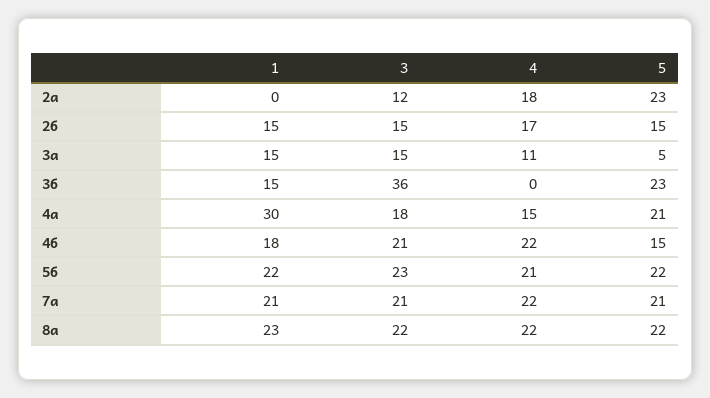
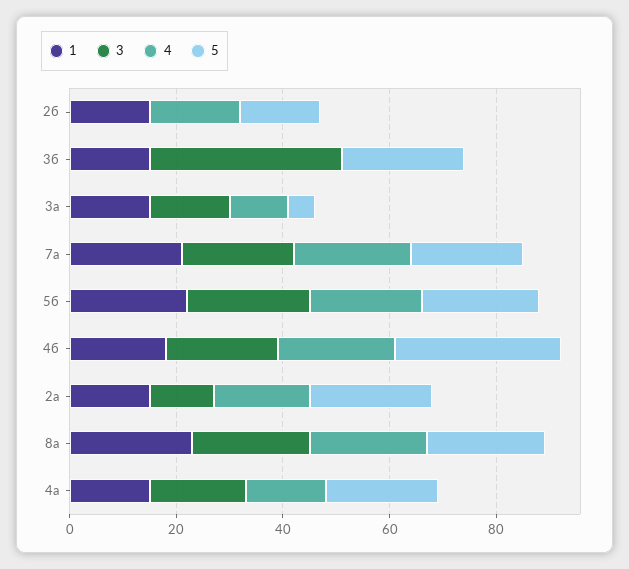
1, 2а: 0 -> 15
3, 2б: 15 -> 0
1, 4а: 30 -> 15
5, 4б: 15 -> 30

